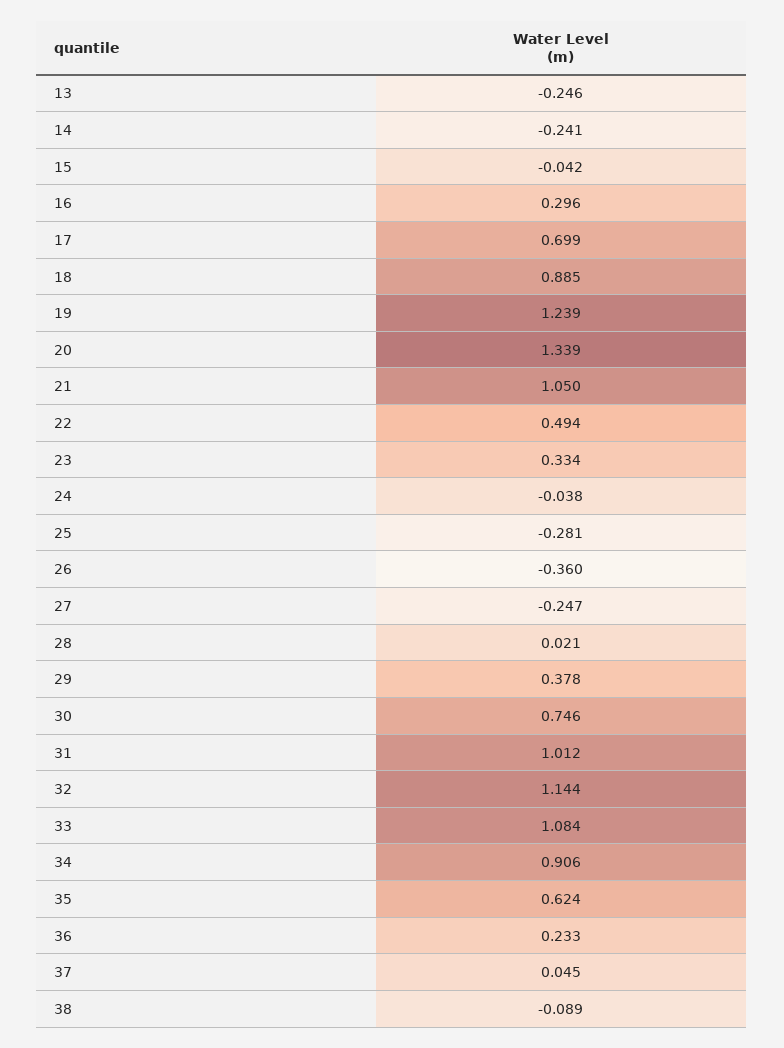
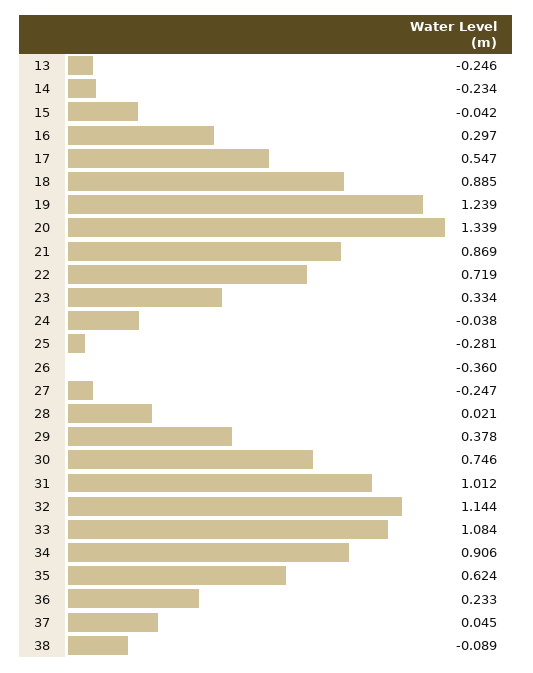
14: -0.241 -> -0.234
16: 0.296 -> 0.297
17: 0.699 -> 0.547
21: 1.05 -> 0.869
22: 0.494 -> 0.719

